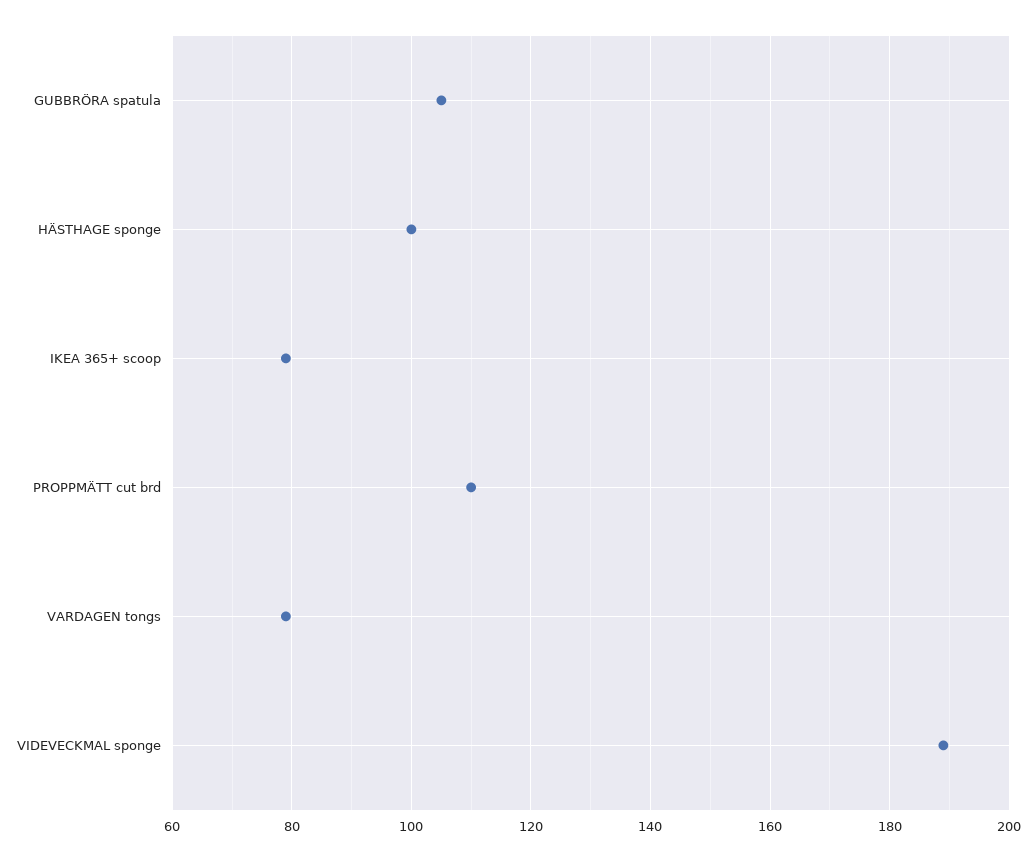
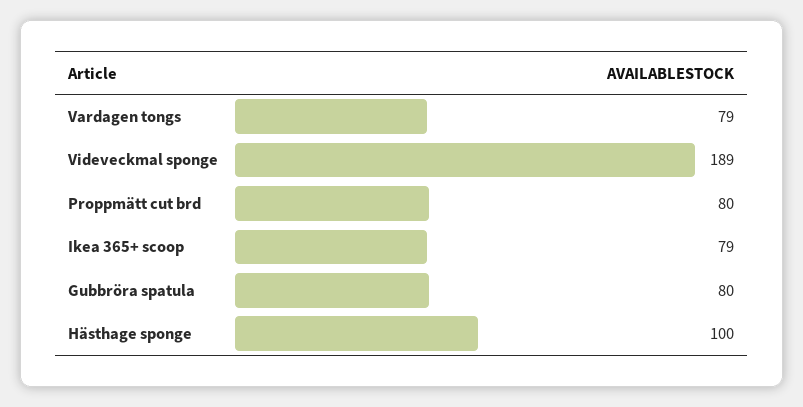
GUBBRÖRA spatula: 105 -> 80
PROPPMÄTT cut brd: 110 -> 80

